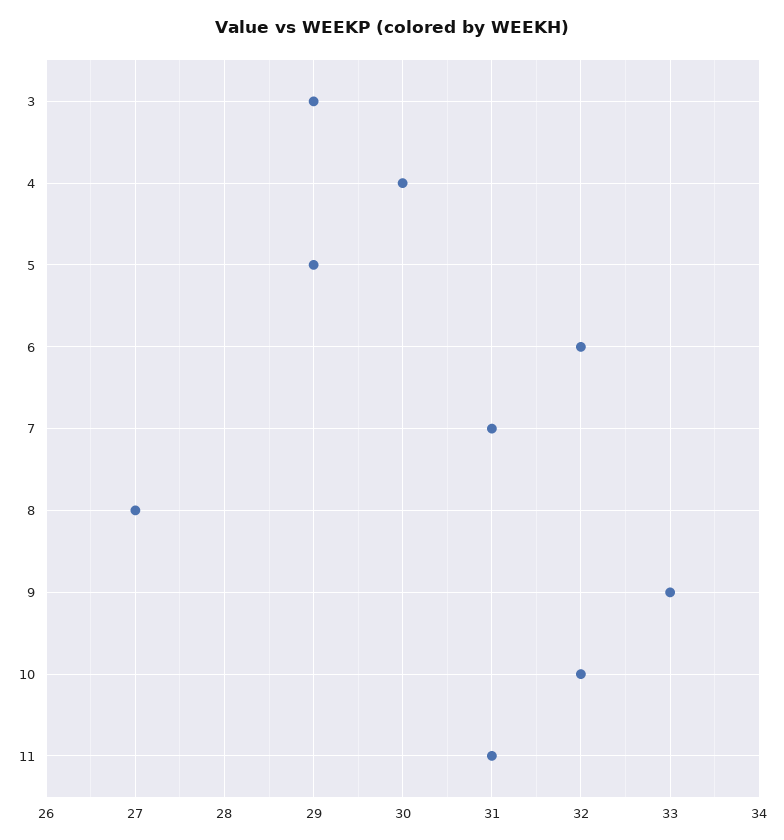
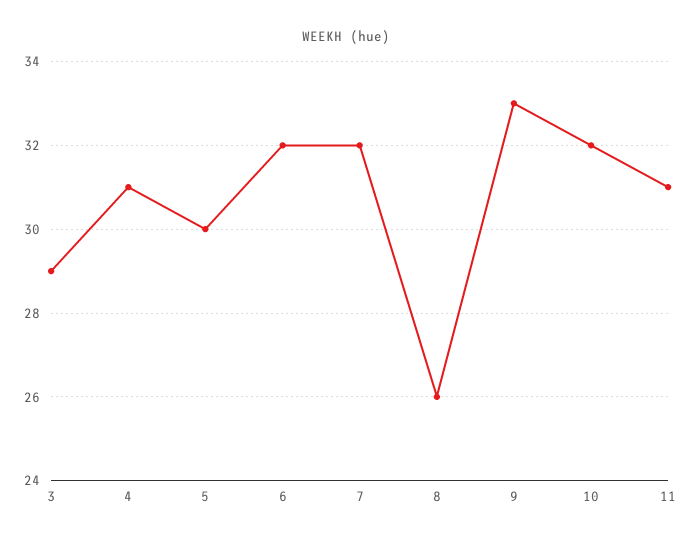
4: 30 -> 31
5: 29 -> 30
7: 31 -> 32
8: 27 -> 26

